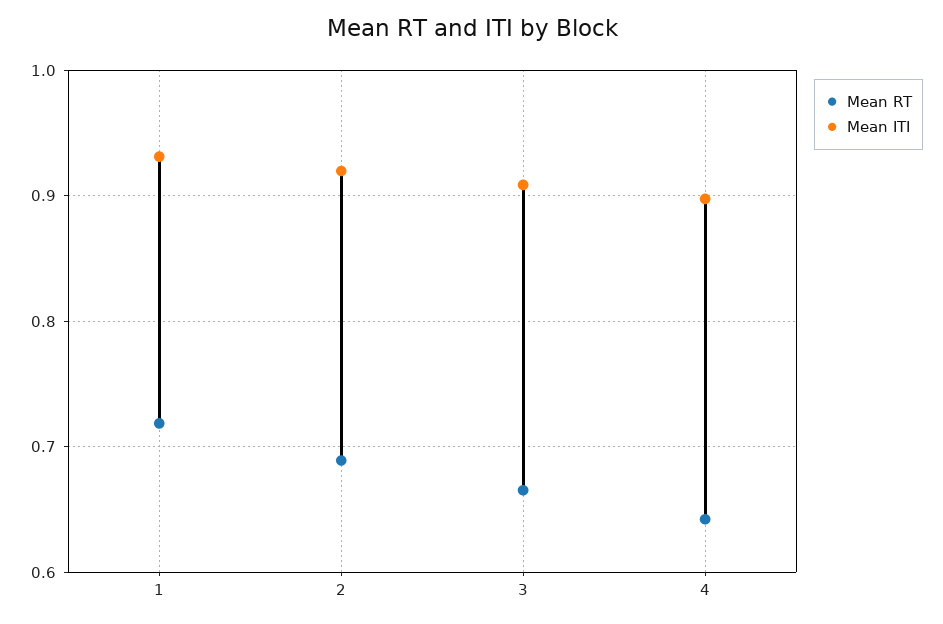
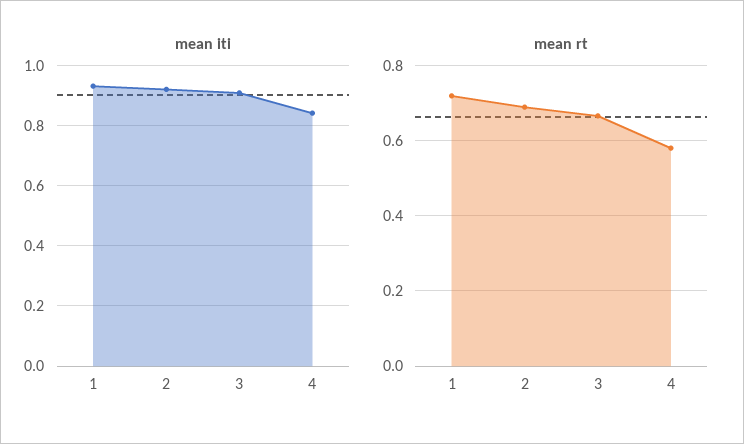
Mean RT, 4: 0.64 -> 0.58
Mean ITI, 4: 0.9 -> 0.84

